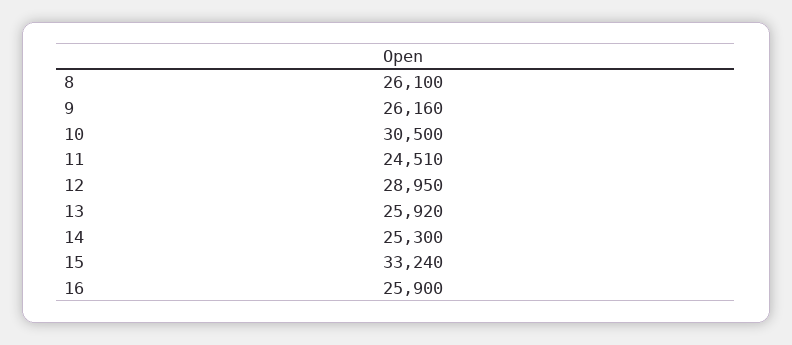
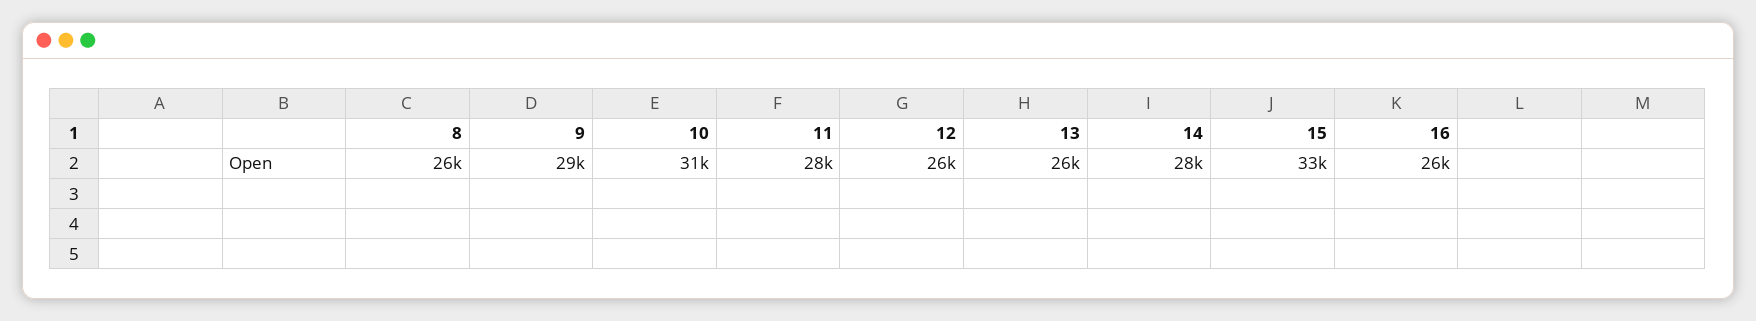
9: 26160 -> 29000
11: 24510 -> 28000
12: 28950 -> 26000
14: 25300 -> 28000

